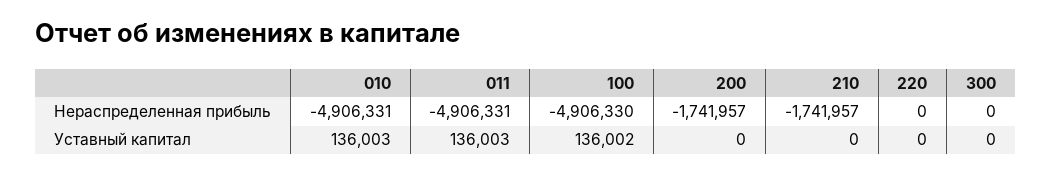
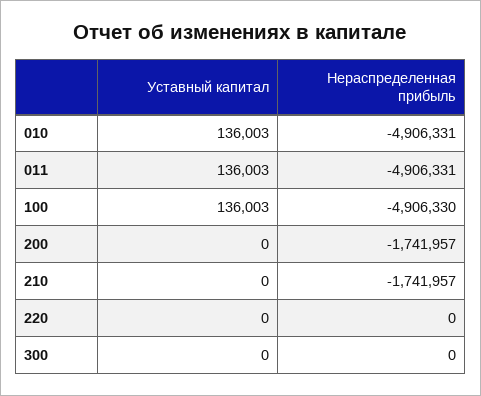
100, Уставный капитал: 136002 -> 136003

